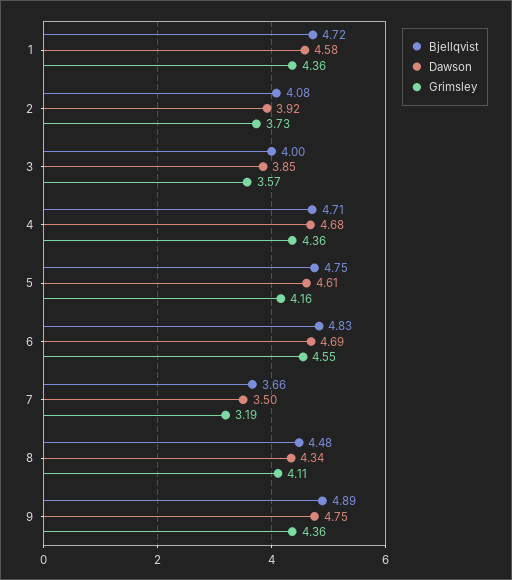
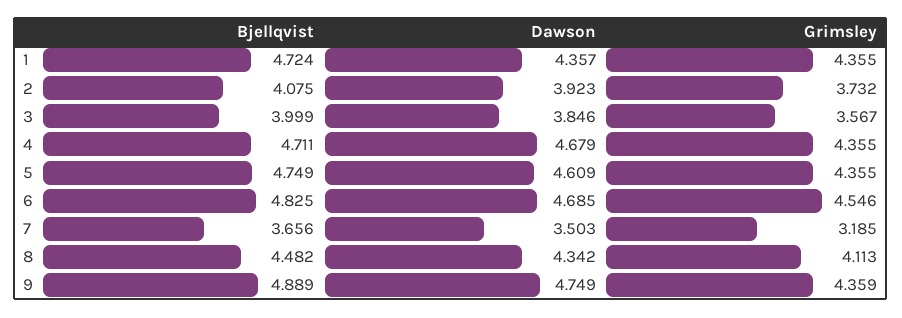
Dawson, 1: 4.58 -> 4.357
Grimsley, 5: 4.16 -> 4.355

